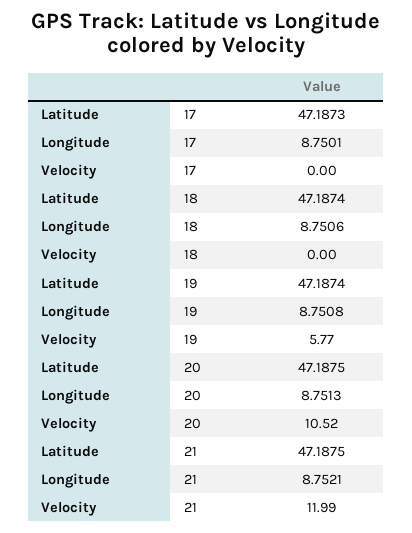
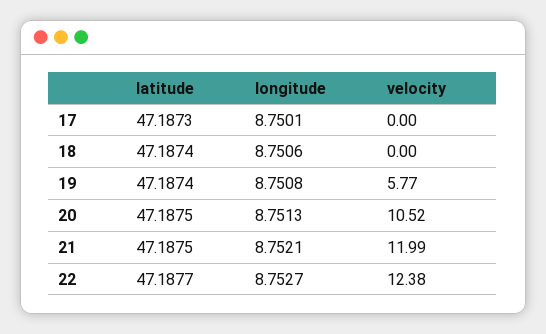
Latitude, 22: none -> 47.1877
Longitude, 22: none -> 8.7527
Velocity, 22: none -> 12.38

